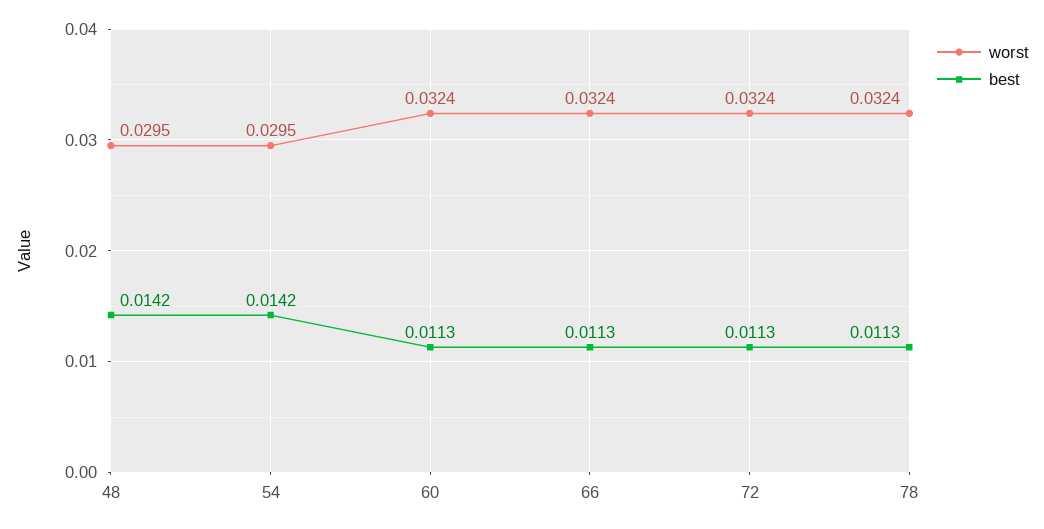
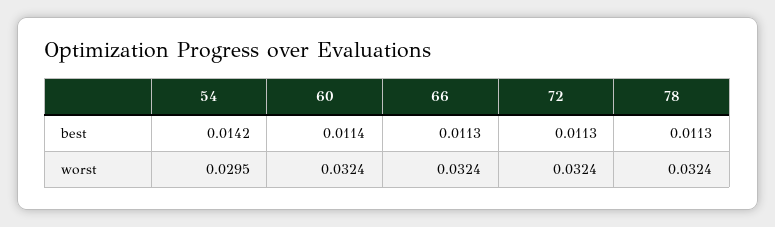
worst, 48: 0.0295 -> none
best, 48: 0.0142 -> none
best, 60: 0.0113 -> 0.0114

